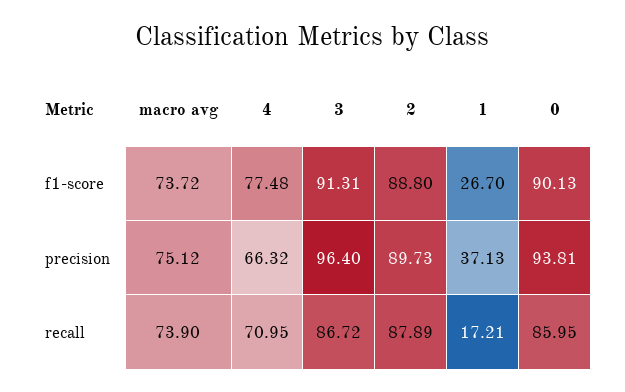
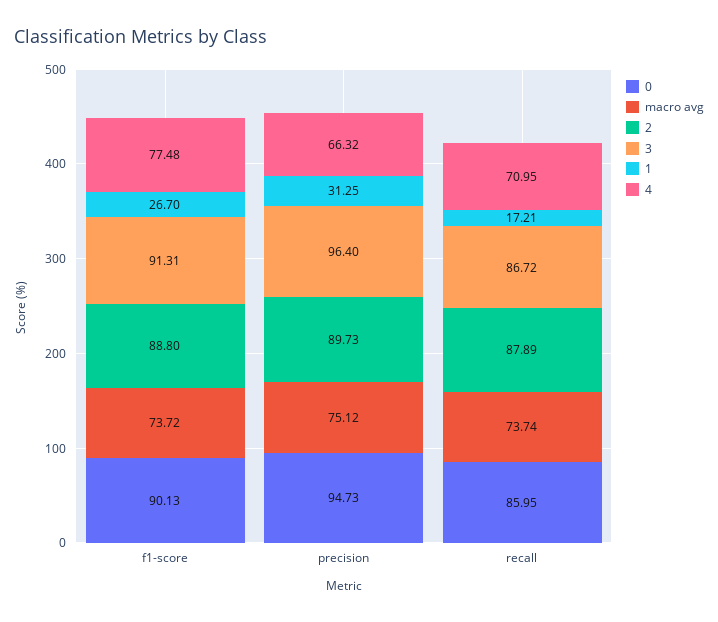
1, precision: 37.13 -> 31.25
0, precision: 93.81 -> 94.73
macro avg, recall: 73.9 -> 73.74

